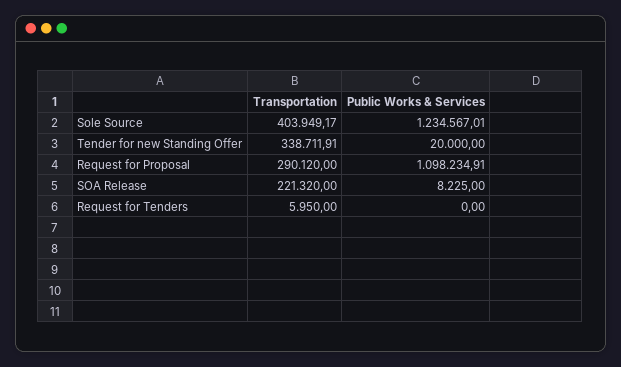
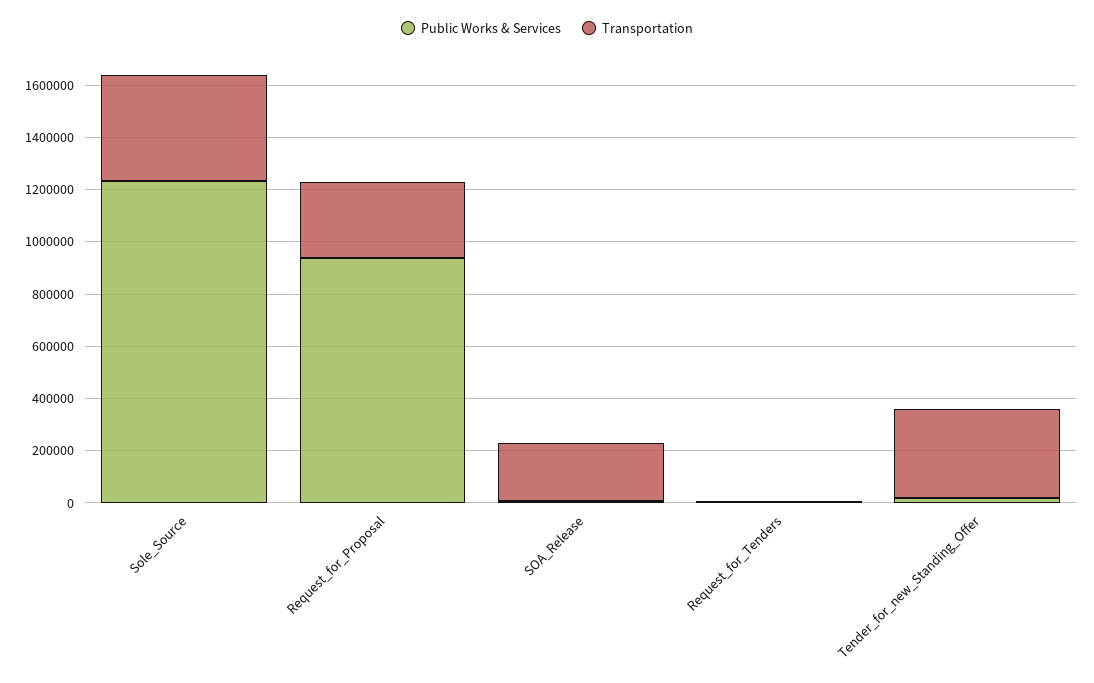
Public Works & Services, Request for Proposal: 1098234.91 -> 950000

